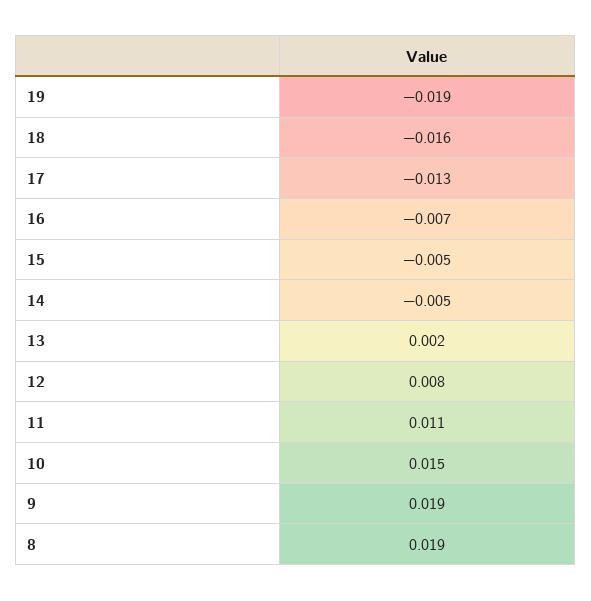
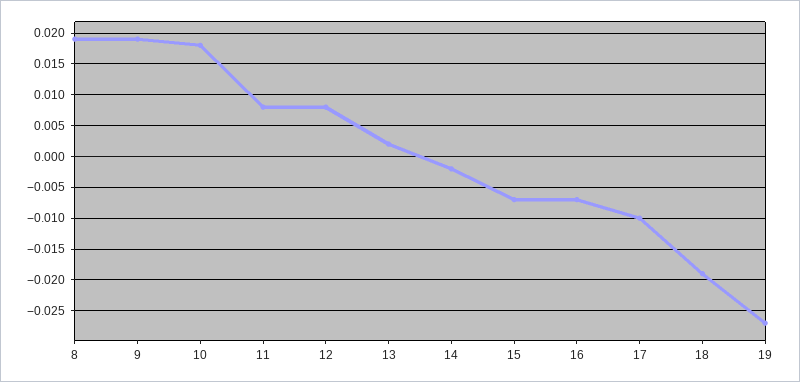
19: -0.019 -> -0.027
18: -0.016 -> -0.019
17: -0.013 -> -0.01
15: -0.005 -> -0.007
14: -0.005 -> -0.002
11: 0.011 -> 0.008
10: 0.015 -> 0.018

